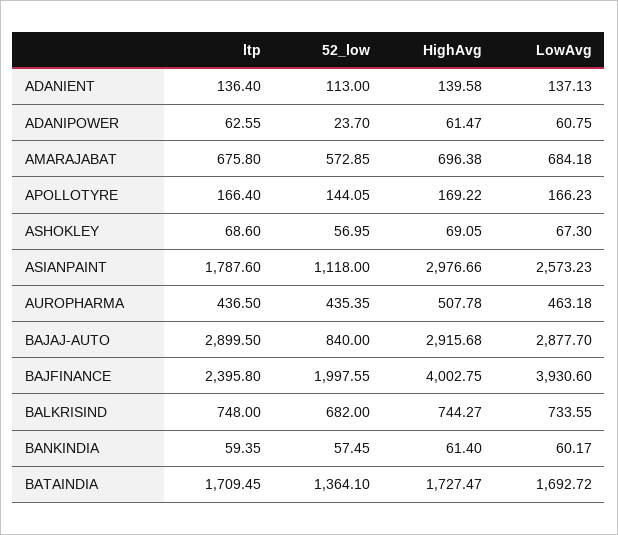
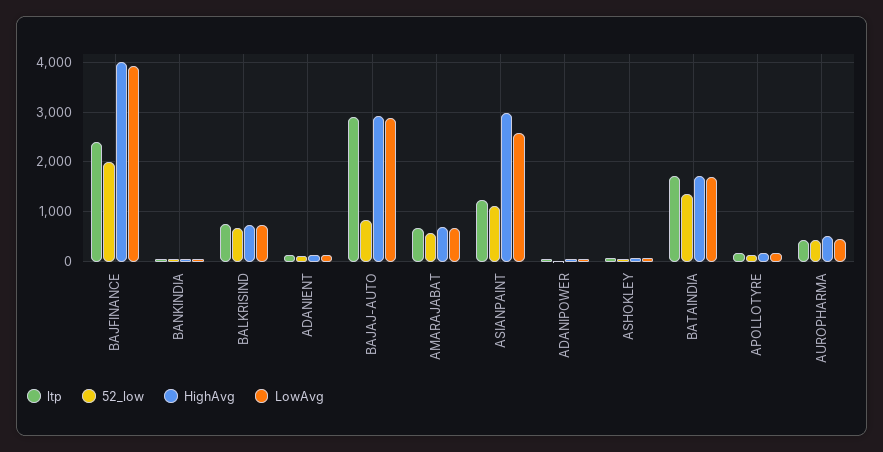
ltp, ASIANPAINT: 1787.6 -> 1200

